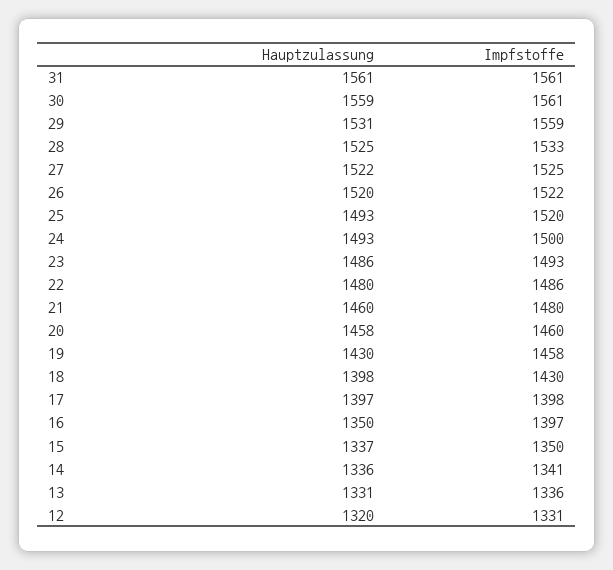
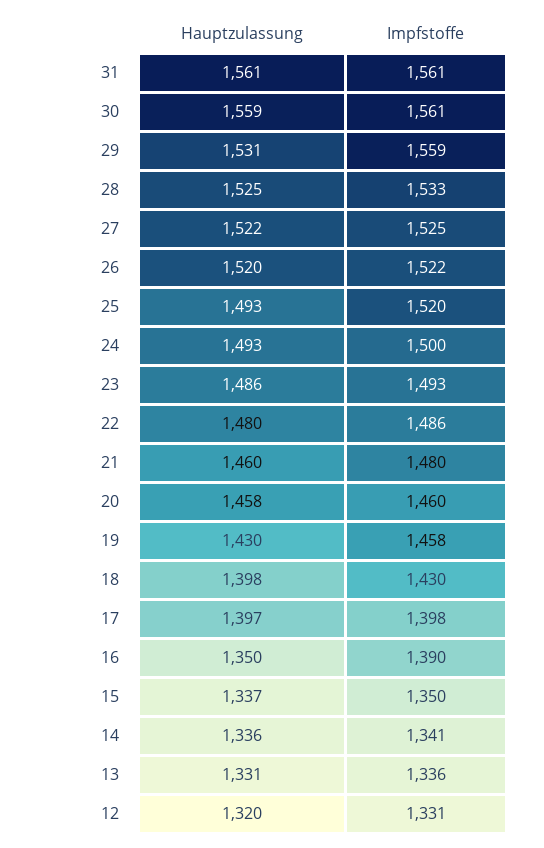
Impfstoffe, 16: 1397 -> 1390

